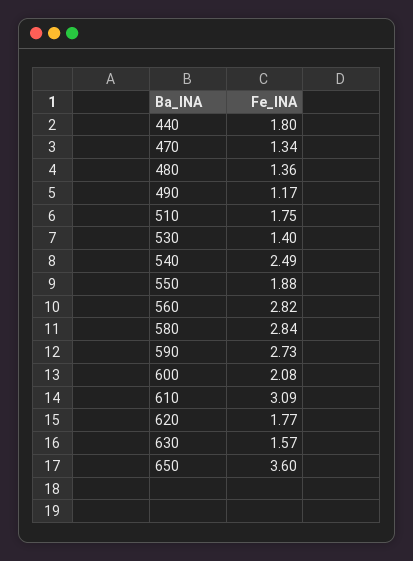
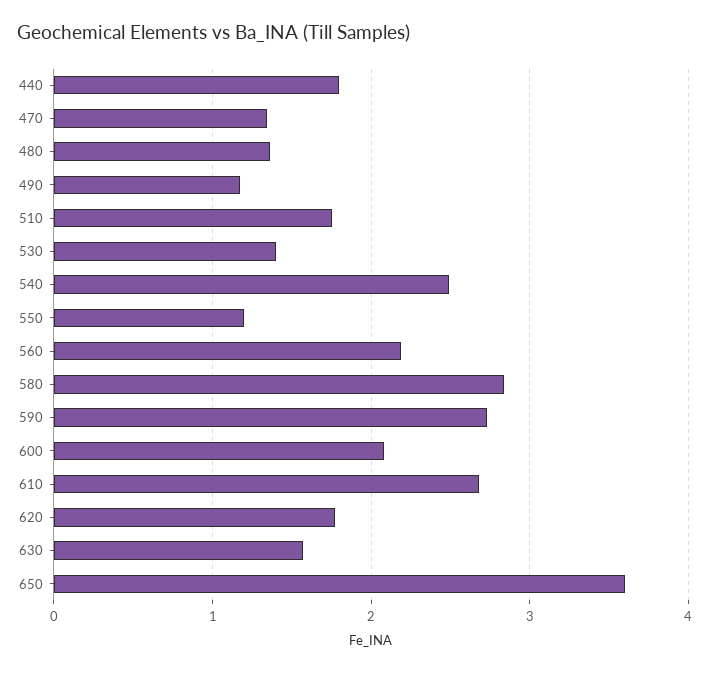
550: 1.88 -> 1.2
560: 2.82 -> 2.2
610: 3.09 -> 2.7

